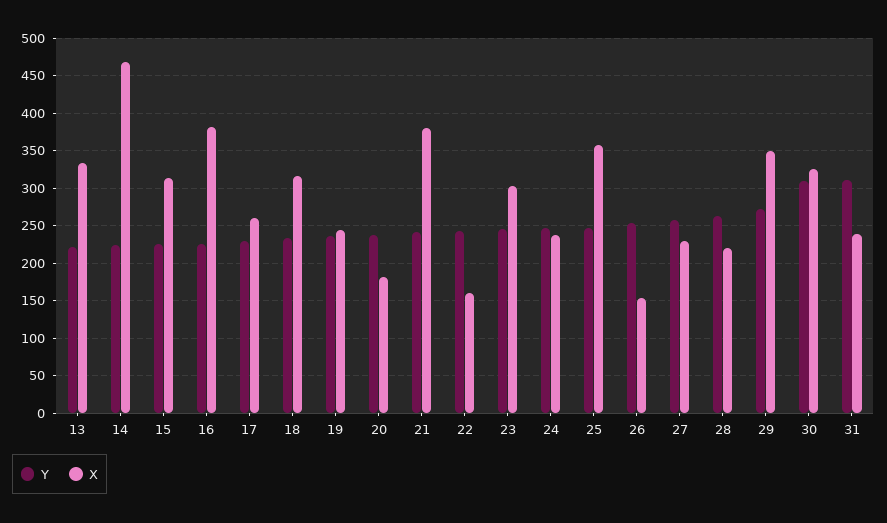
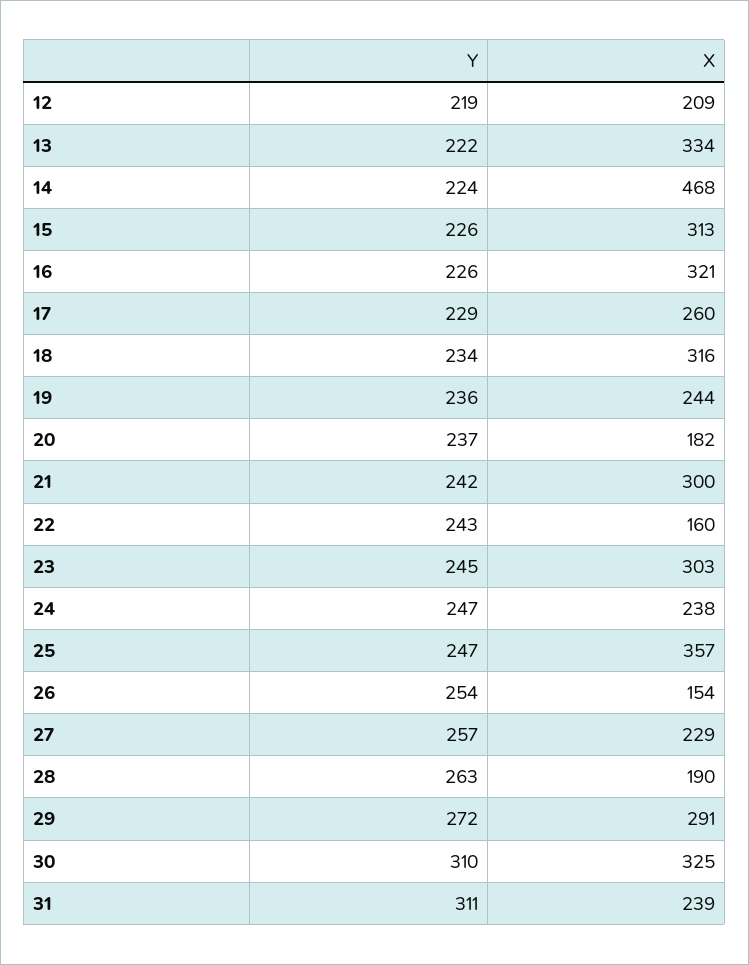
X, 16: 380 -> 321
X, 21: 380 -> 300
X, 28: 220 -> 190
X, 29: 350 -> 291
Y, 12: none -> 219
X, 12: none -> 209

